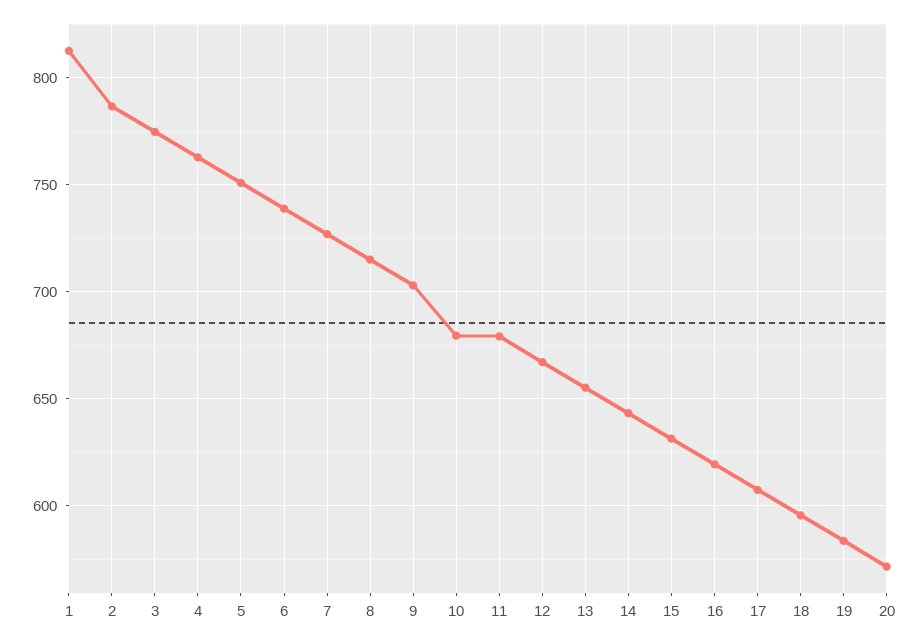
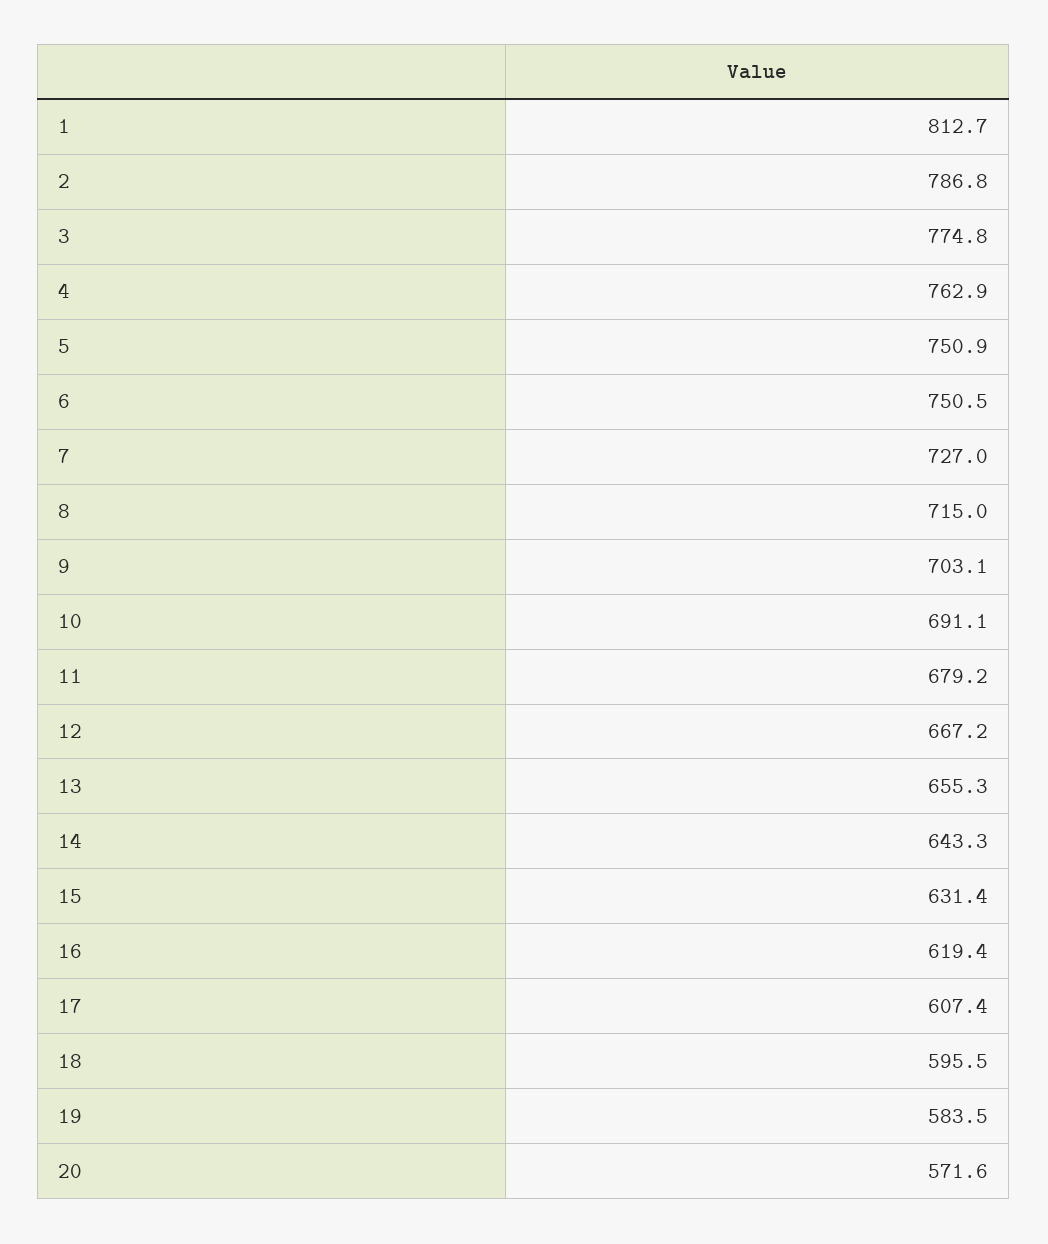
6: 740 -> 750.5
10: 680 -> 691.1

